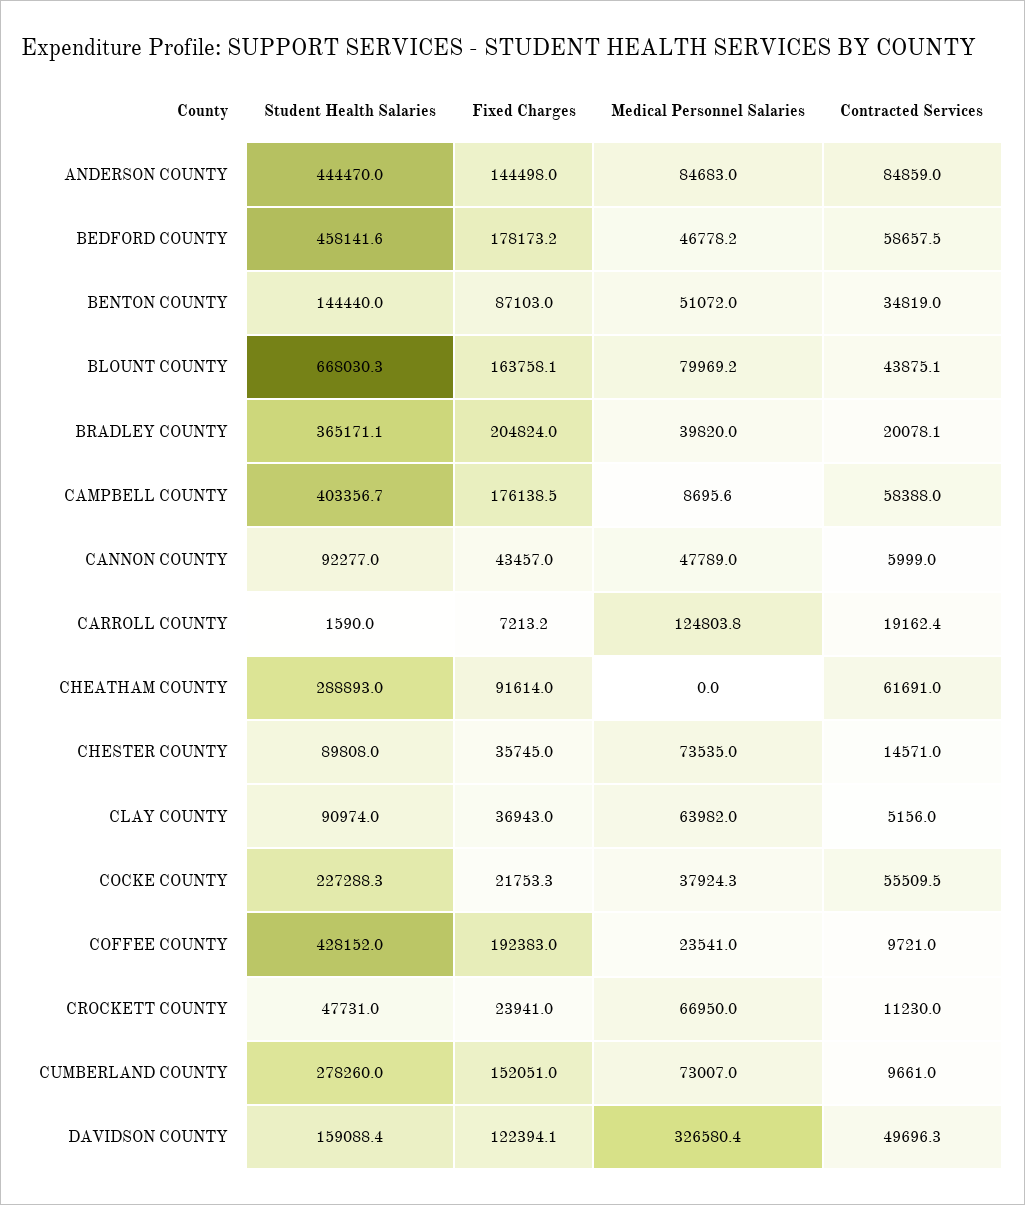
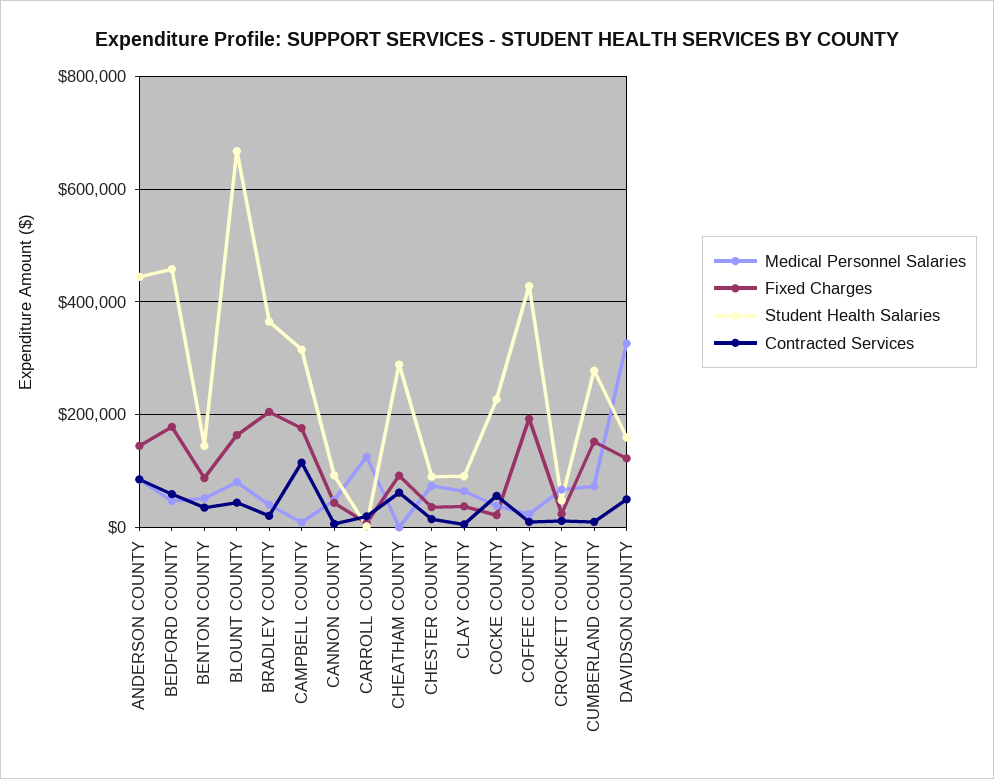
Student Health Salaries, CAMPBELL COUNTY: 403356.7 -> 320000
Contracted Services, CAMPBELL COUNTY: 58388 -> 120000

